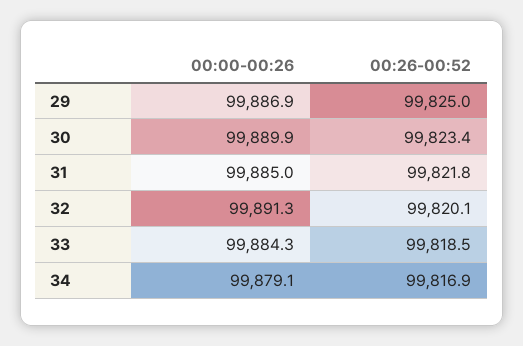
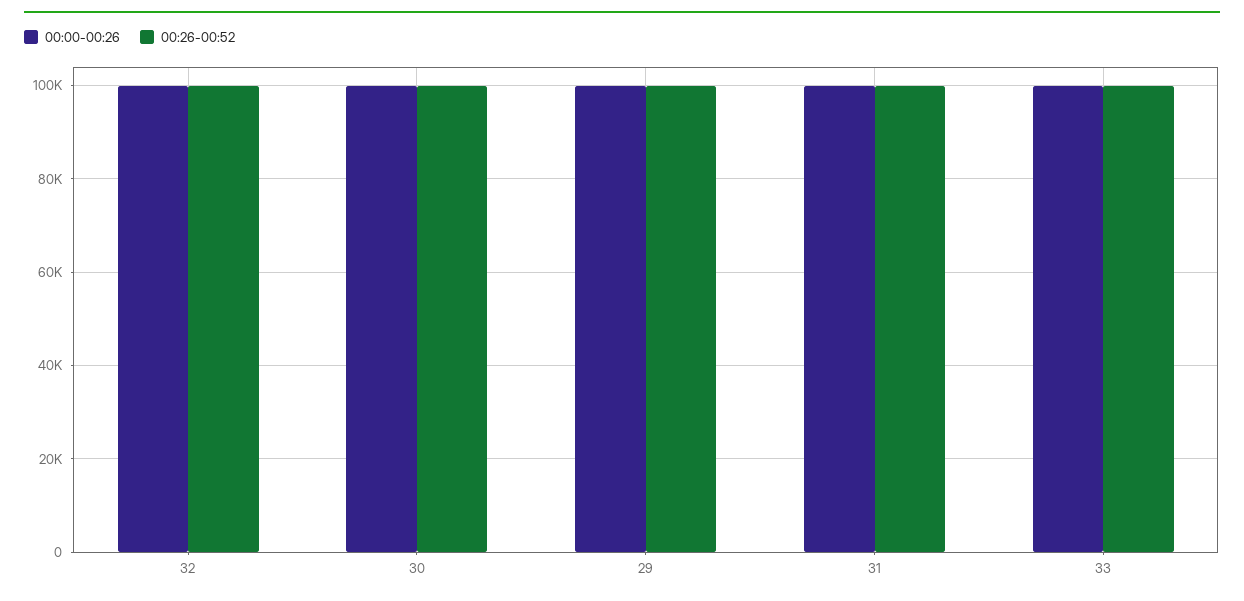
00:00-00:26, 34: 99879.1 -> none
00:26-00:52, 34: 99816.9 -> none

